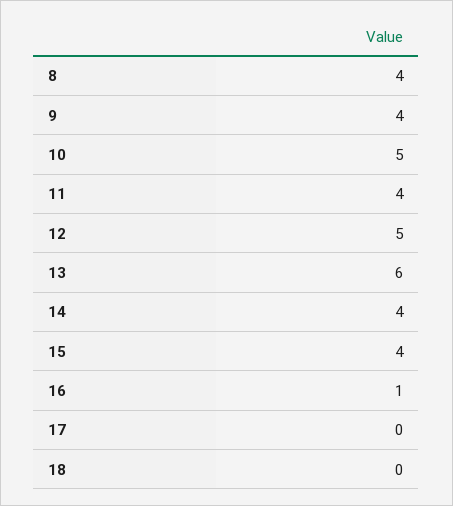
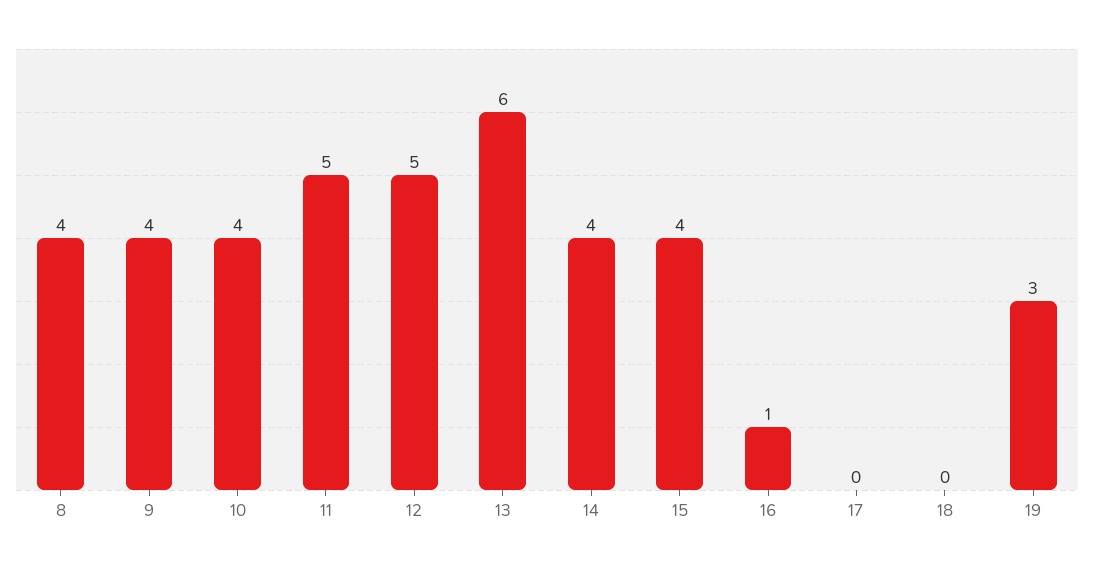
10: 5 -> 4
11: 4 -> 5
19: none -> 3

